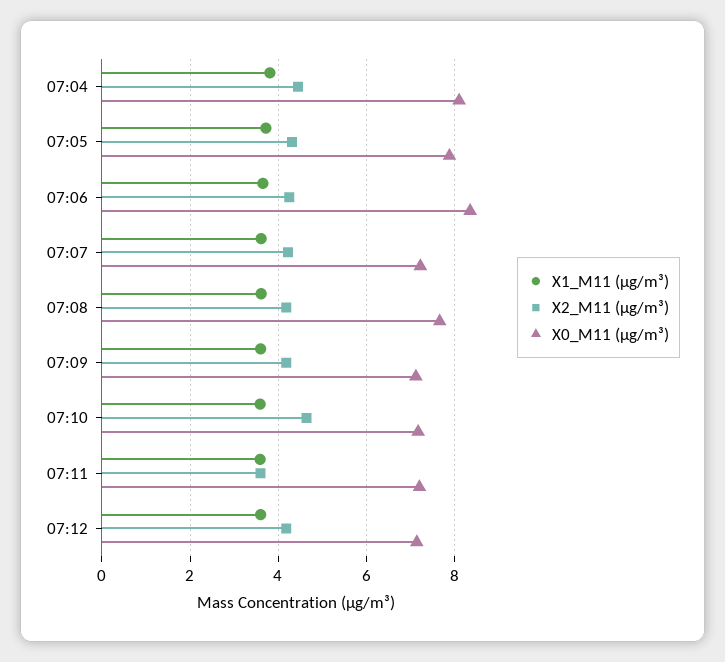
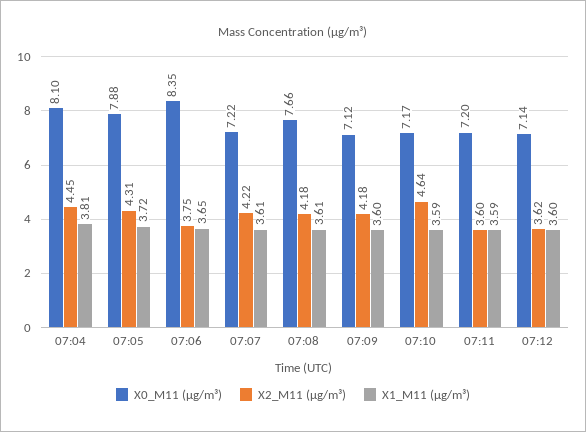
X2_M11 (μg/m³), 07:06: 4.2 -> 3.75
X2_M11 (μg/m³), 07:12: 4.2 -> 3.62

